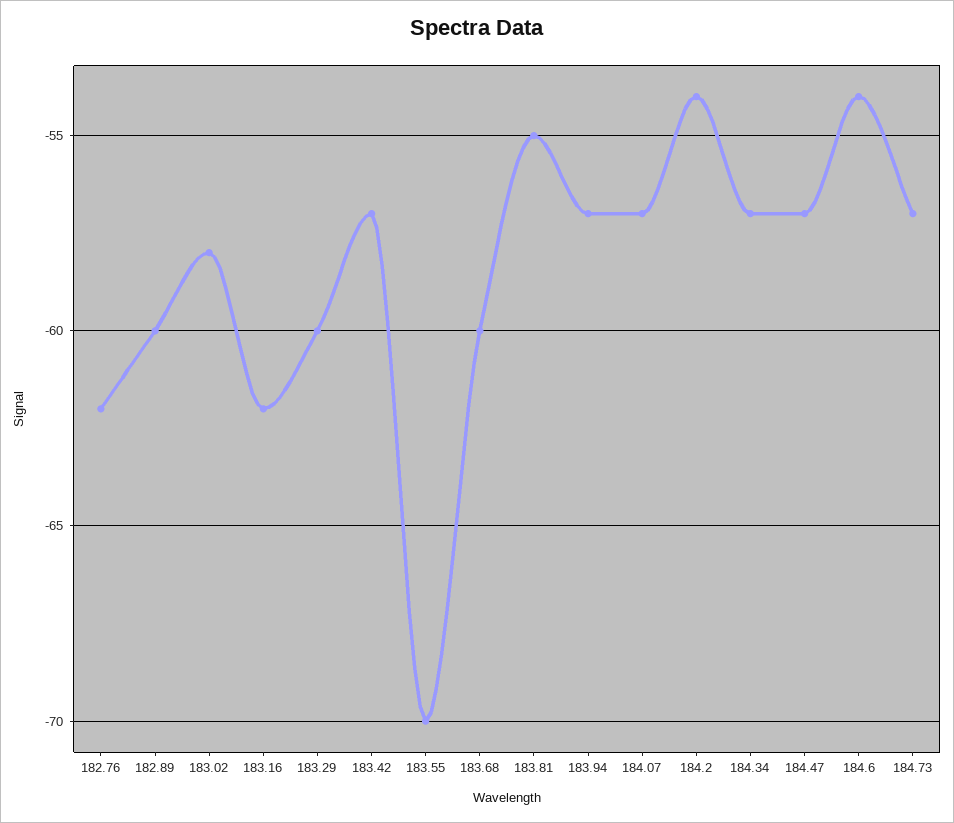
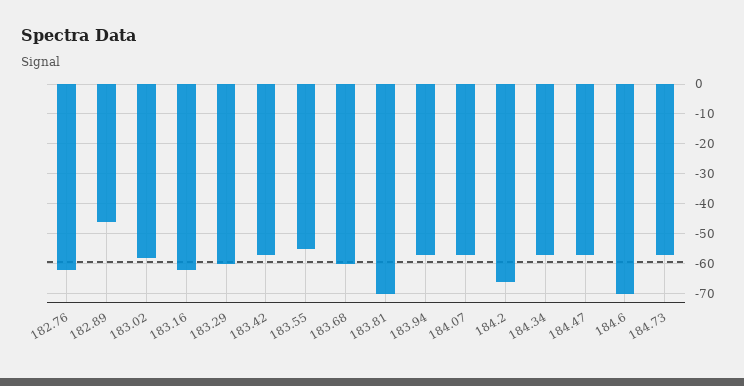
182.89: -60 -> -45
183.55: -70 -> -55
183.81: -55 -> -70
184.2: -54 -> -65
184.6: -54 -> -70

